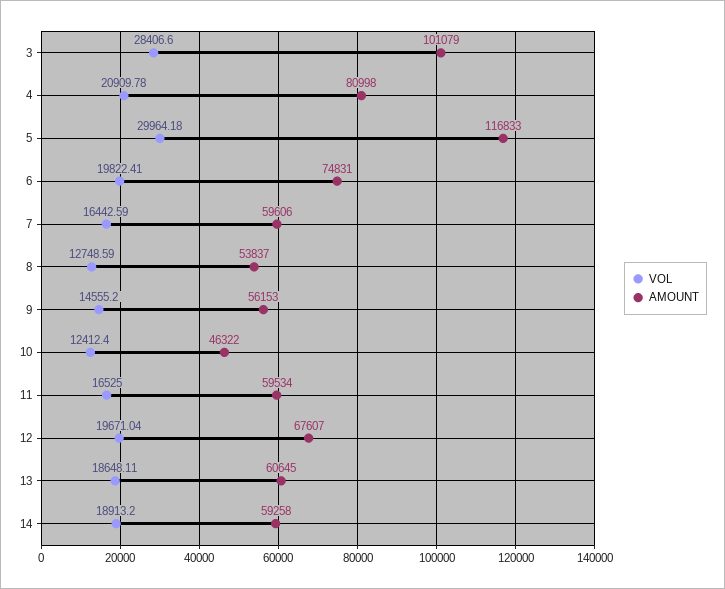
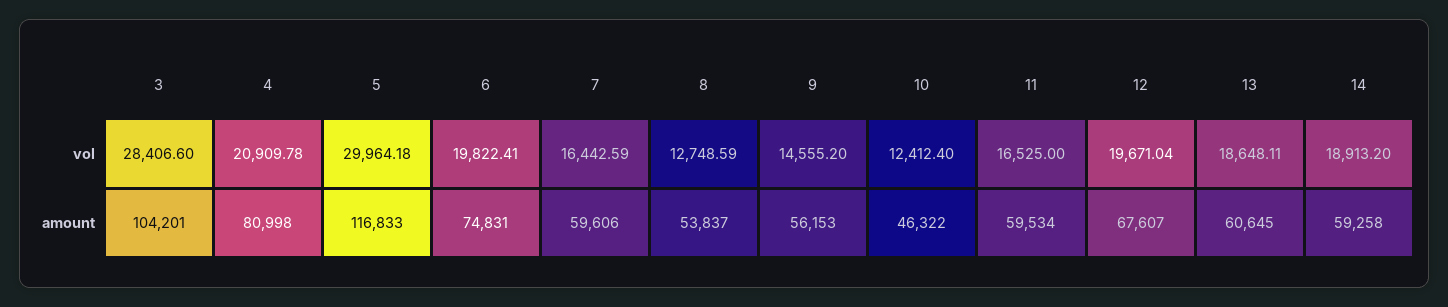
AMOUNT, 3: 101079 -> 104201

